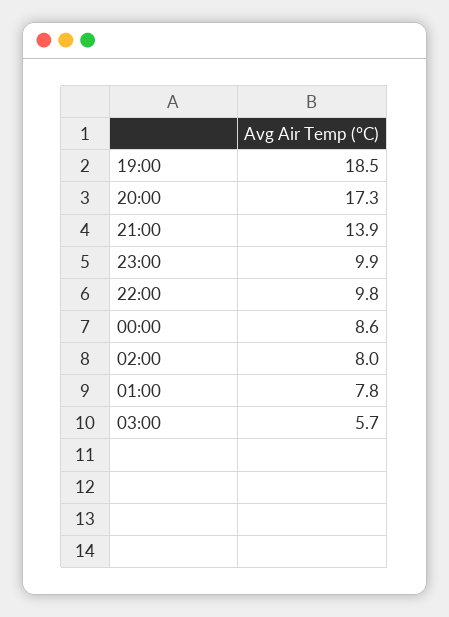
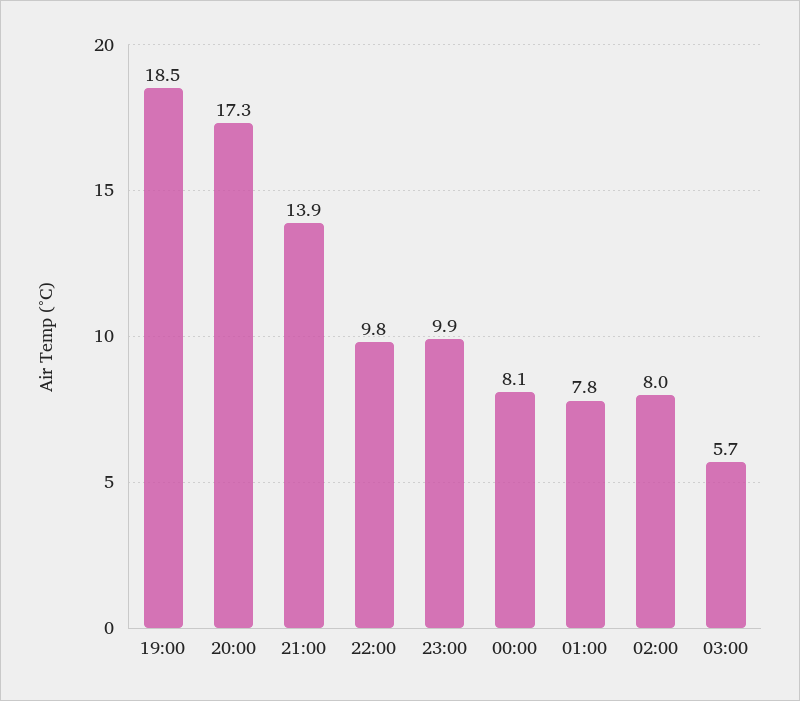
00:00: 8.6 -> 8.1

